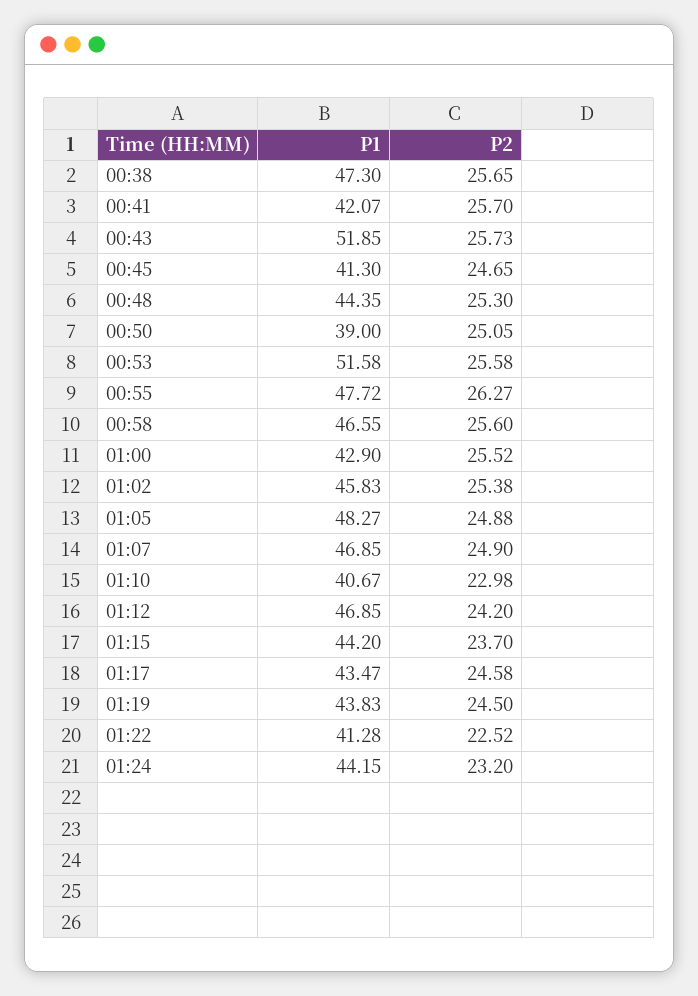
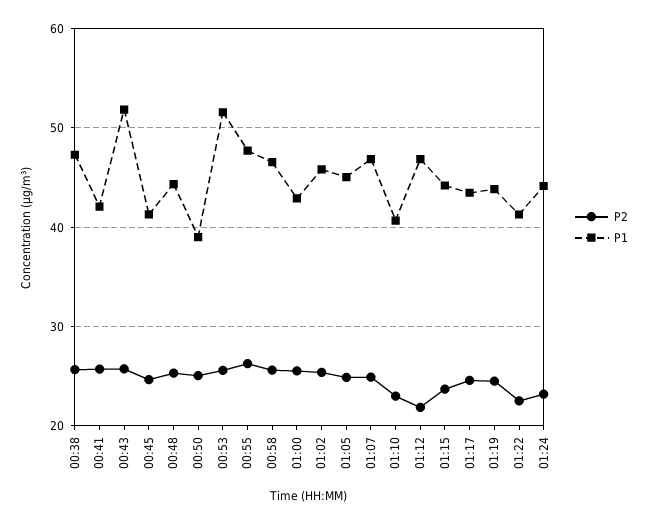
P1, 01:05: 48.27 -> 45
P2, 01:12: 24.2 -> 22

